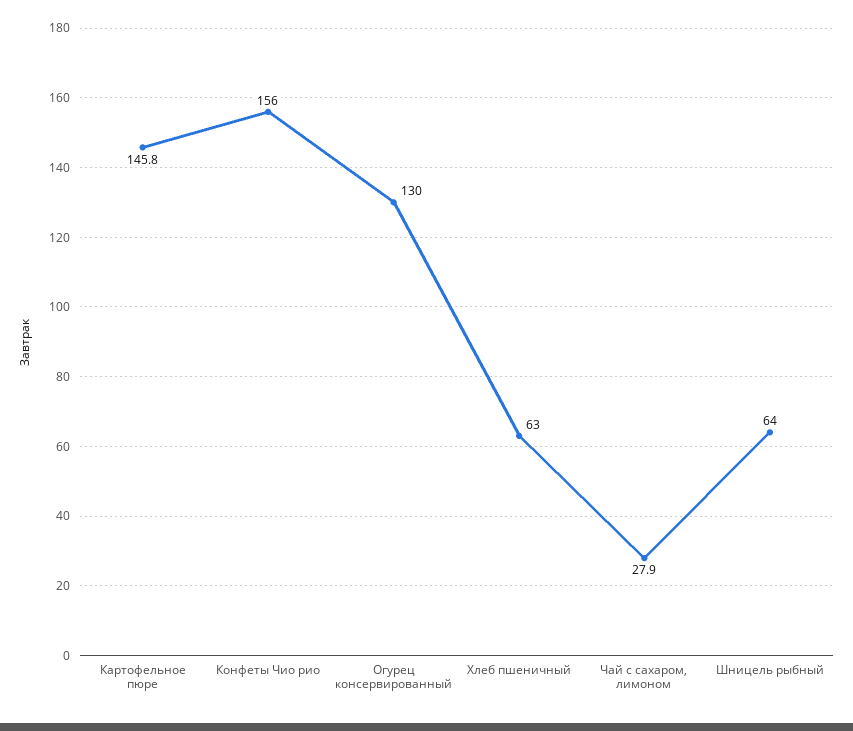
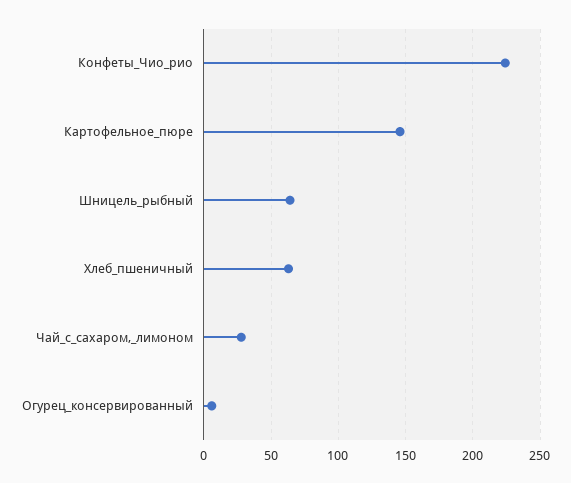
Конфеты Чио рио: 156 -> 225
Огурец консервированный: 130 -> 5

